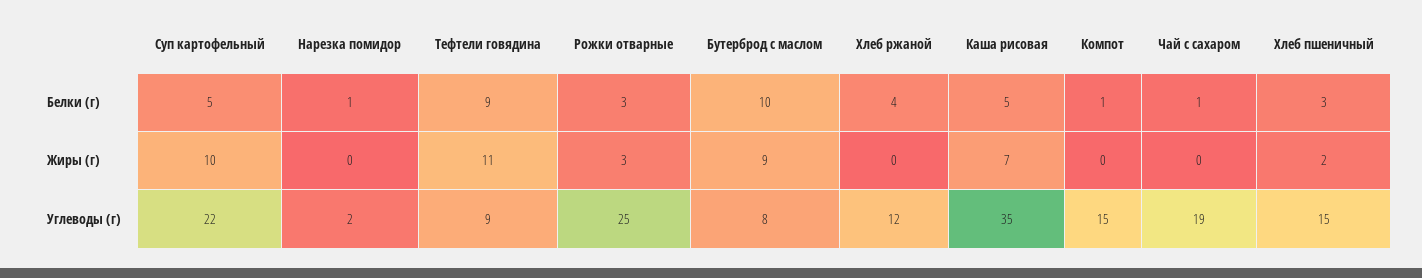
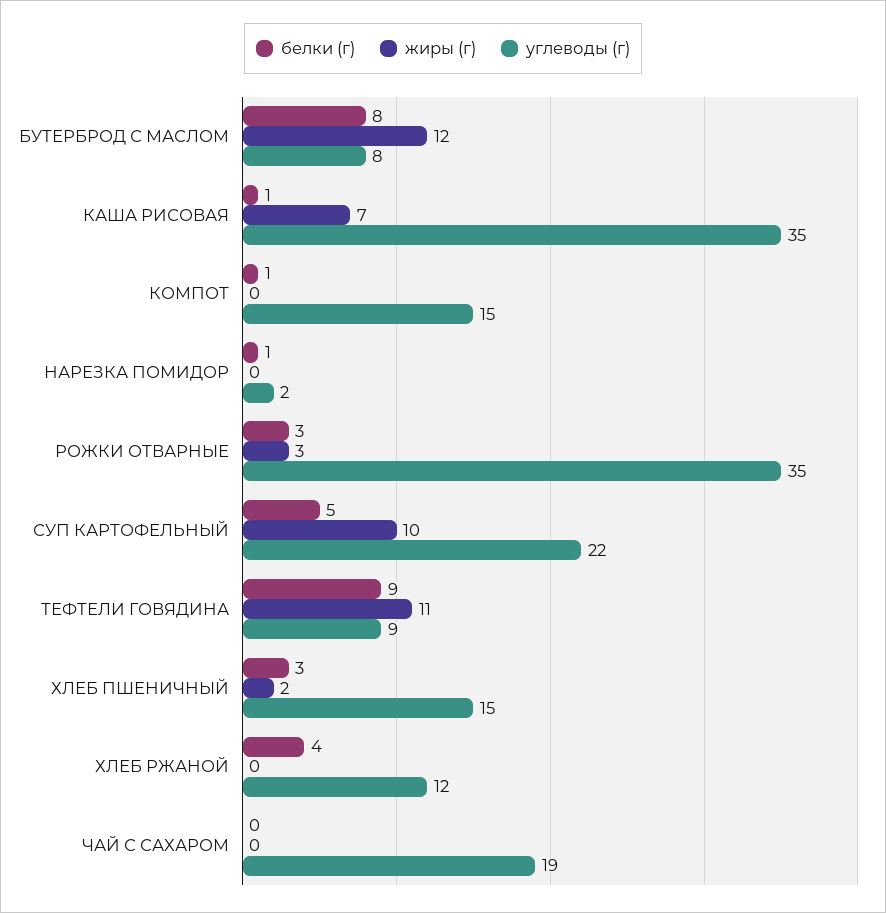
Белки (г), Бутерброд с маслом: 10 -> 8
Белки (г), Каша рисовая: 5 -> 1
Белки (г), Чай с сахаром: 1 -> 0
Жиры (г), Бутерброд с маслом: 9 -> 12
Углеводы (г), Рожки отварные: 25 -> 35

